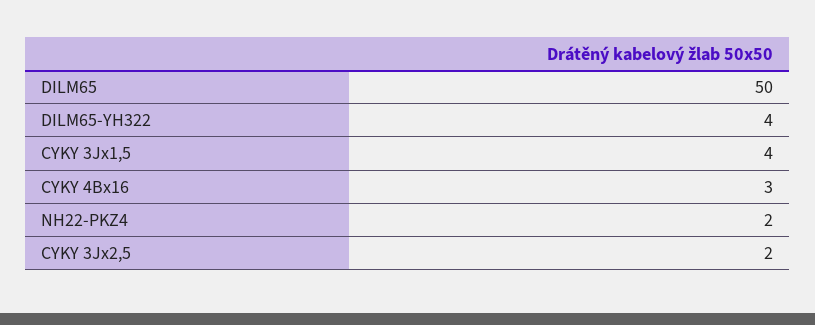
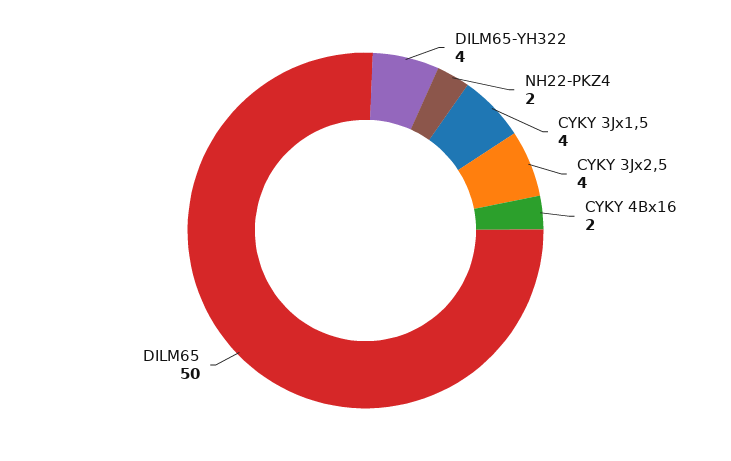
CYKY 4Bx16: 3 -> 2
CYKY 3Jx2,5: 2 -> 4

